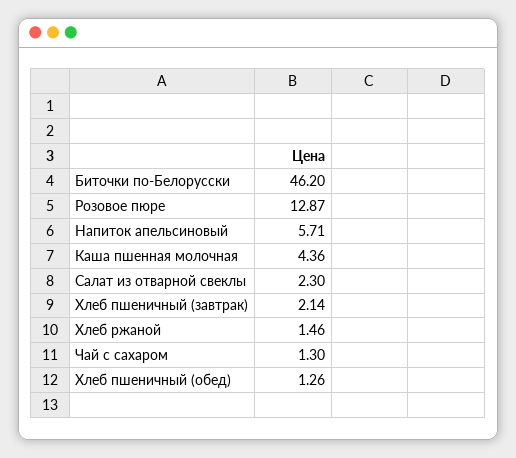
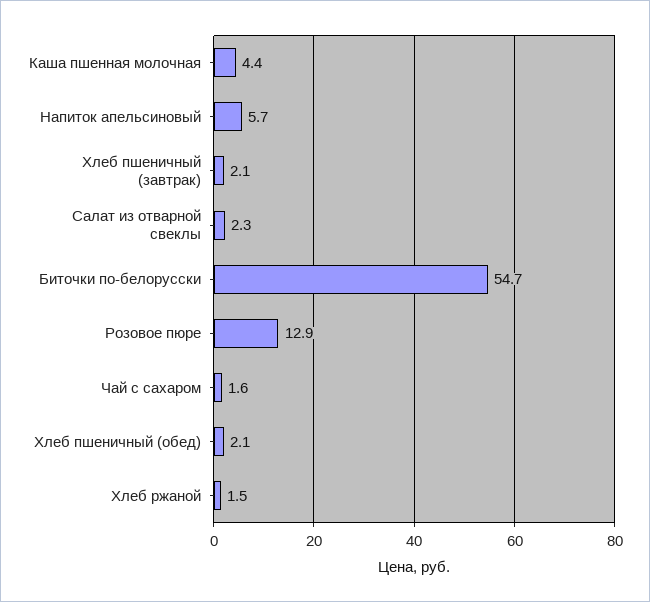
Биточки по-Белорусски: 46.2 -> 54.7
Чай с сахаром: 1.3 -> 1.6
Хлеб пшеничный (обед): 1.26 -> 2.1

